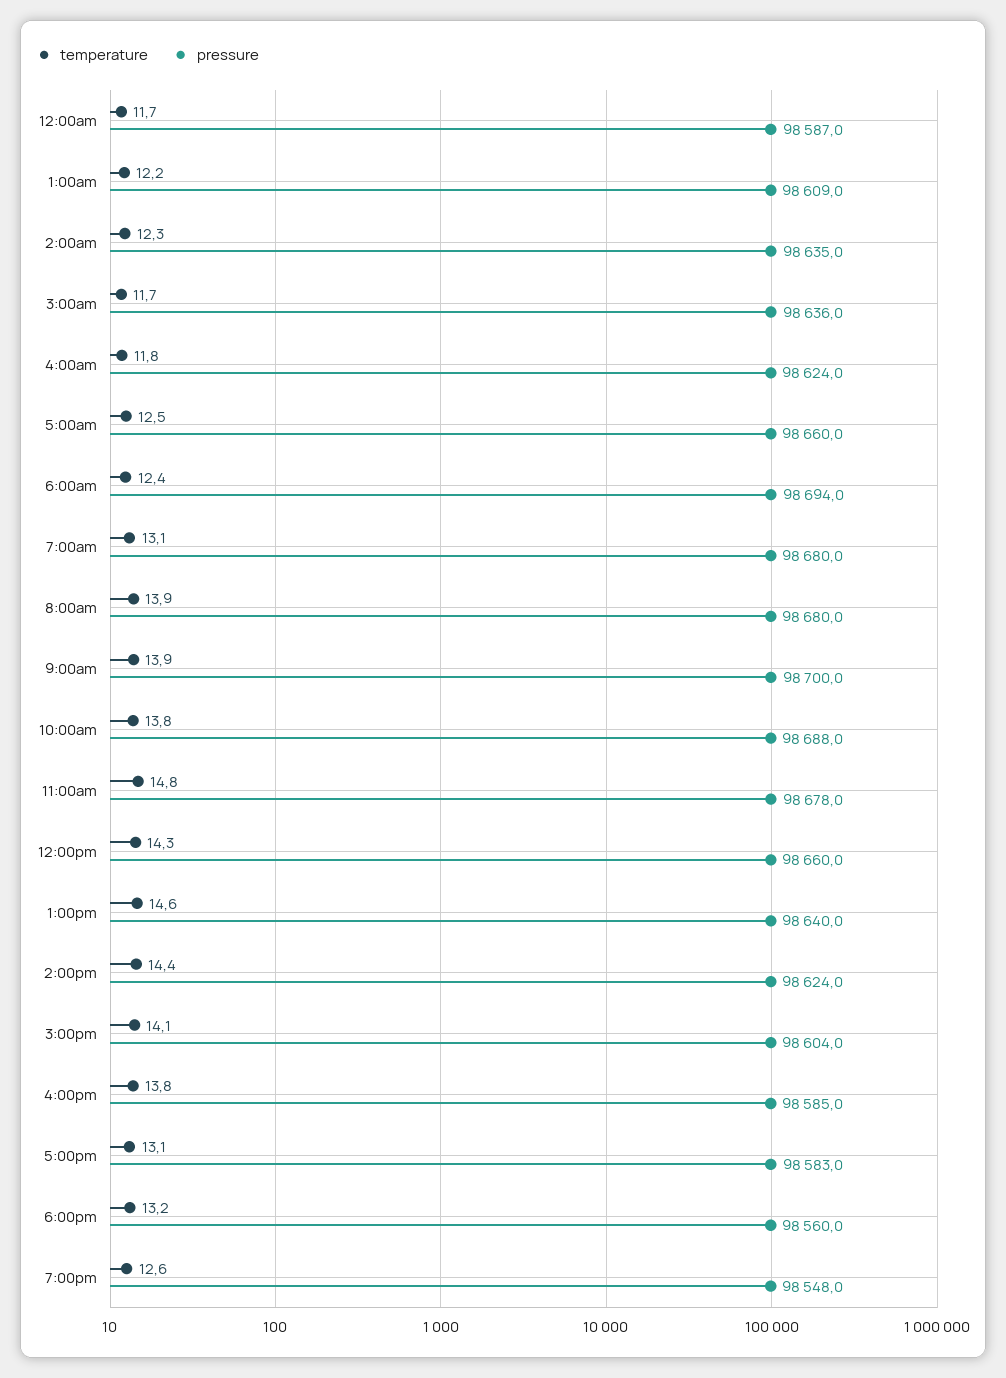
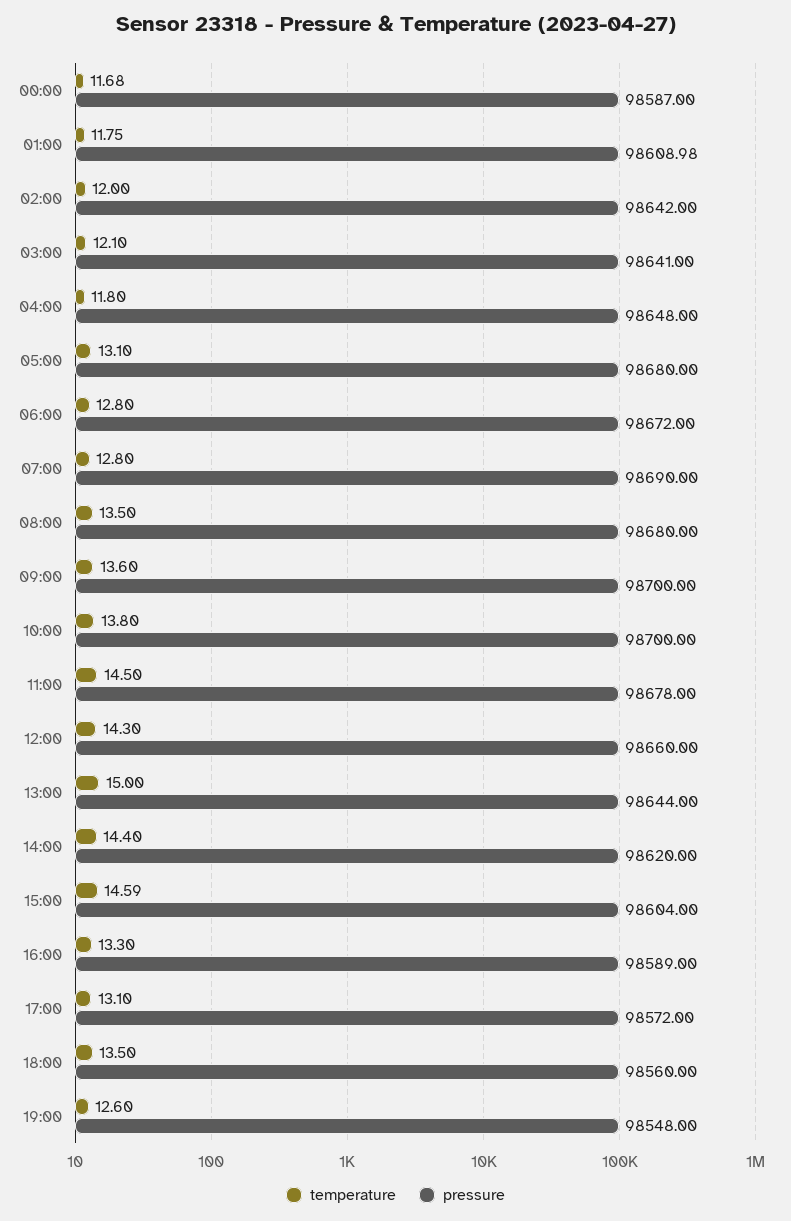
temperature, 1:00am: 12.2 -> 11.75
temperature, 2:00am: 12.3 -> 12
pressure, 2:00am: 98635 -> 98642
temperature, 3:00am: 11.7 -> 12.1
pressure, 3:00am: 98636 -> 98641
pressure, 4:00am: 98624 -> 98648
temperature, 5:00am: 12.5 -> 13.1
pressure, 5:00am: 98660 -> 98680
temperature, 6:00am: 12.4 -> 12.8
pressure, 6:00am: 98694 -> 98672
temperature, 7:00am: 13.1 -> 12.8
pressure, 7:00am: 98680 -> 98690
temperature, 8:00am: 13.9 -> 13.5
temperature, 9:00am: 13.9 -> 13.6
pressure, 10:00am: 98688 -> 98700
temperature, 11:00am: 14.8 -> 14.5
temperature, 1:00pm: 14.6 -> 15
pressure, 1:00pm: 98640 -> 98644
pressure, 2:00pm: 98624 -> 98620
temperature, 3:00pm: 14.1 -> 14.59
temperature, 4:00pm: 13.8 -> 13.3
pressure, 4:00pm: 98585 -> 98589
pressure, 5:00pm: 98583 -> 98572
temperature, 6:00pm: 13.2 -> 13.5

